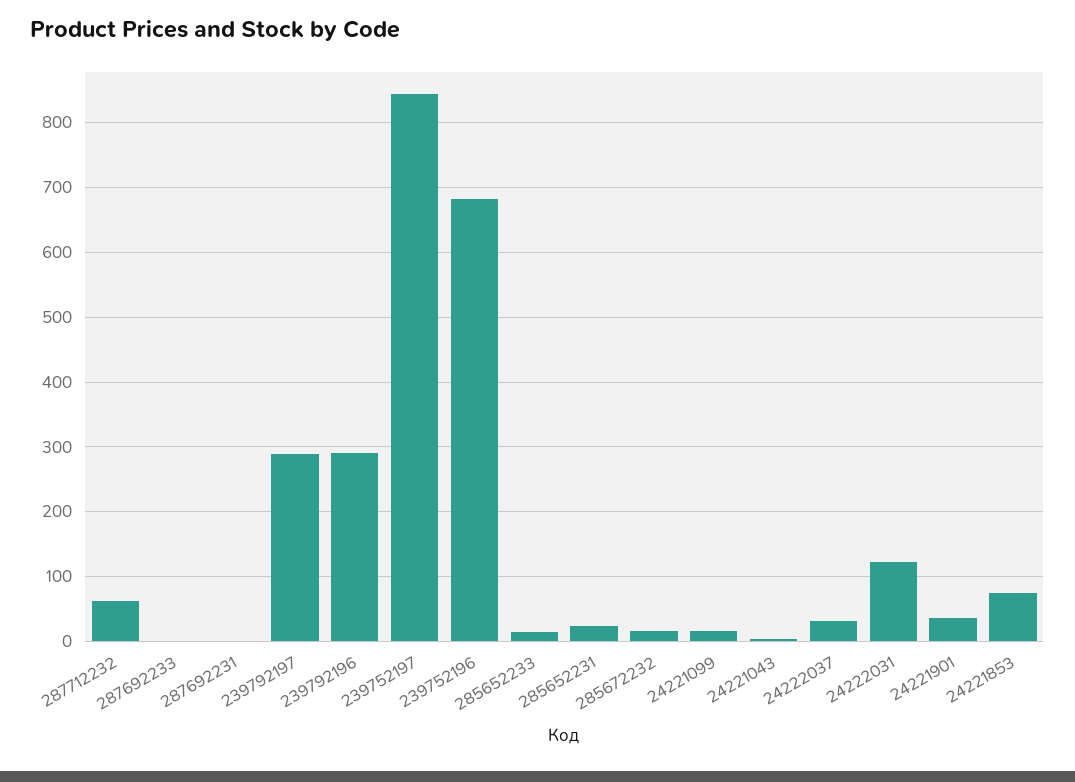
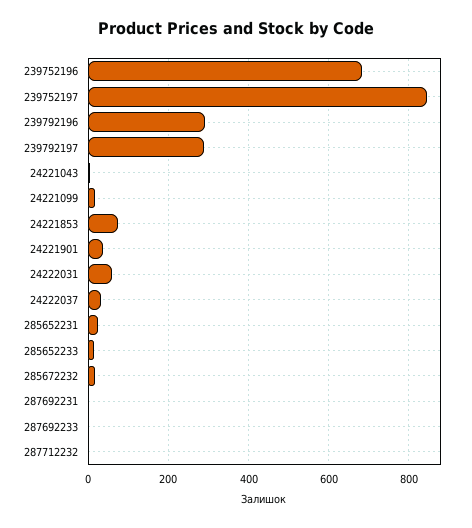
287712232: 60 -> 0
24222031: 120 -> 60

